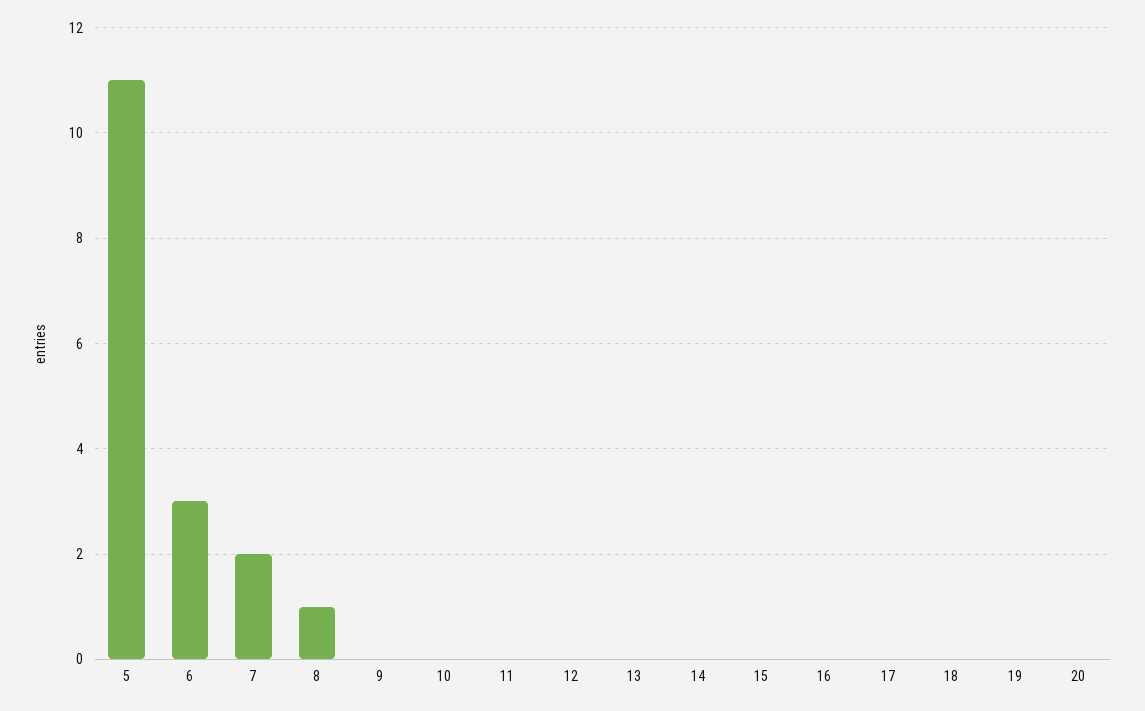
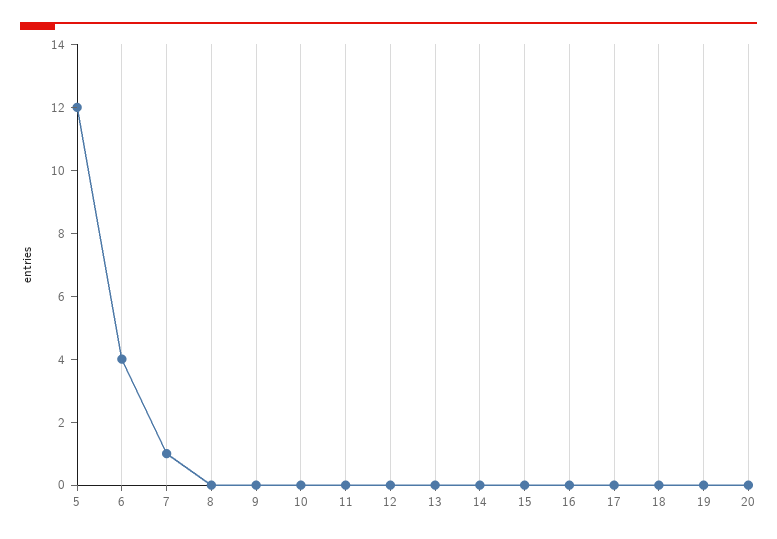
5: 11 -> 12
6: 3 -> 4
7: 2 -> 1
8: 1 -> 0

